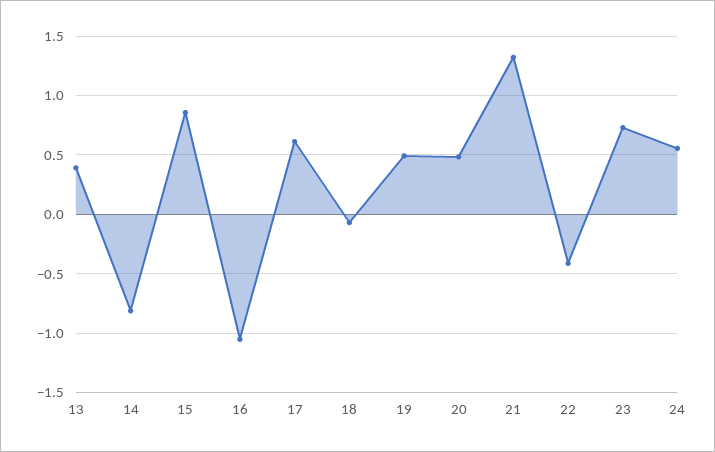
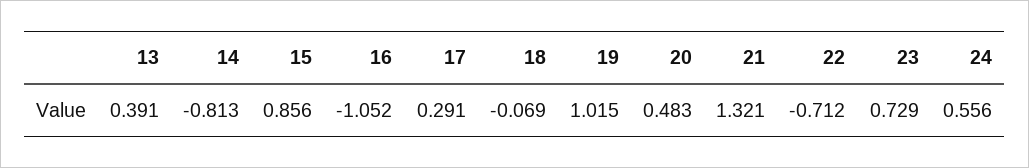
17: 0.6 -> 0.291
19: 0.5 -> 1.015
22: -0.4 -> -0.712

